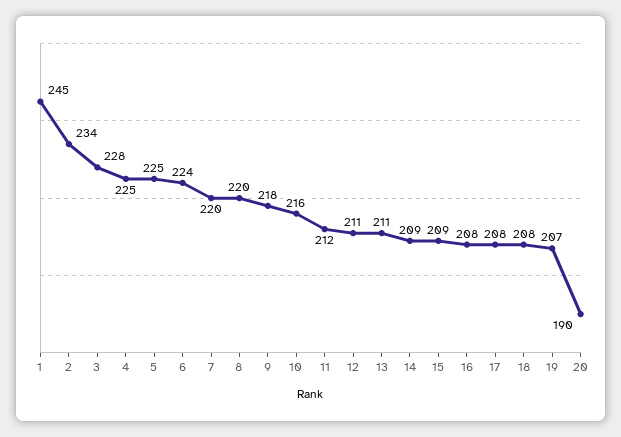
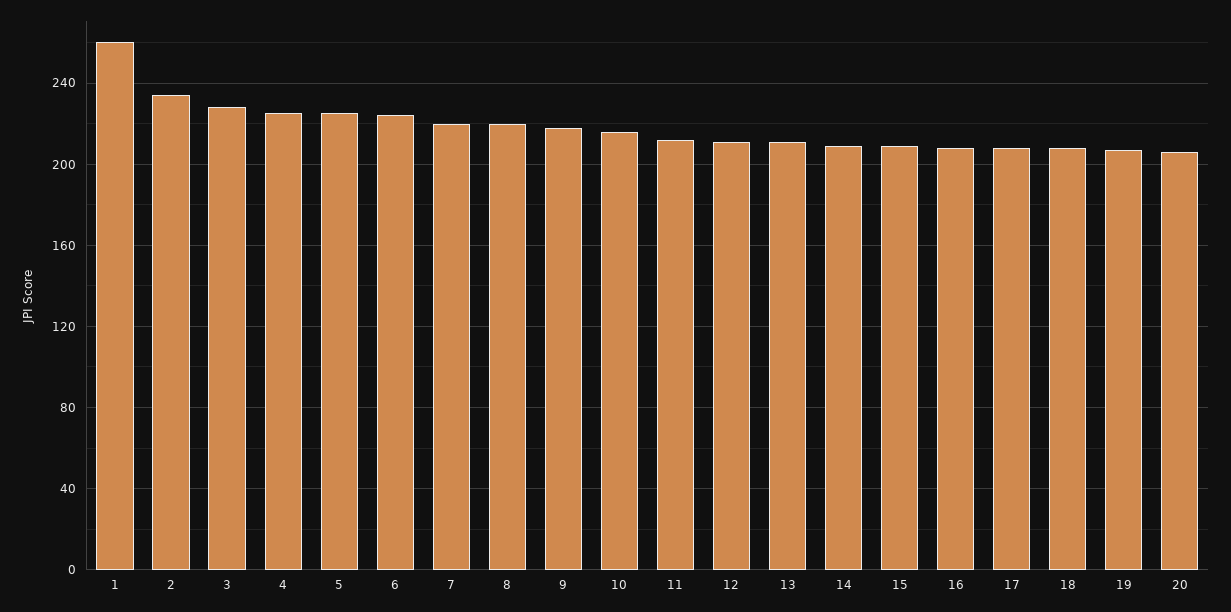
1: 245 -> 260
20: 190 -> 205

